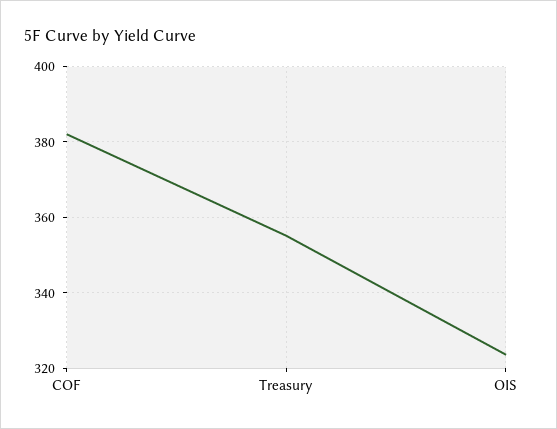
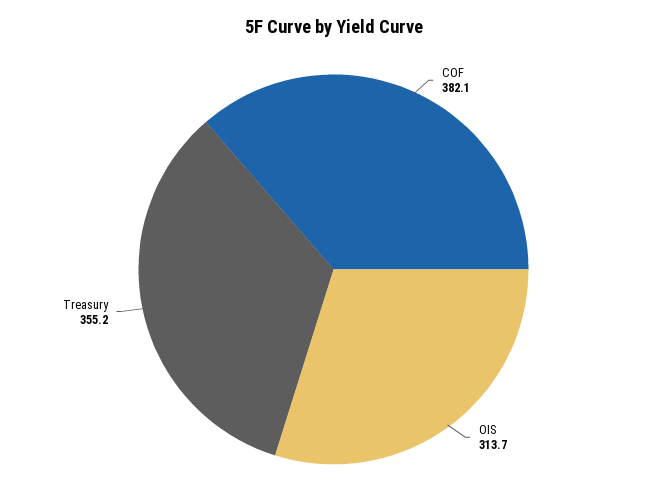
OIS: 324 -> 313.7

